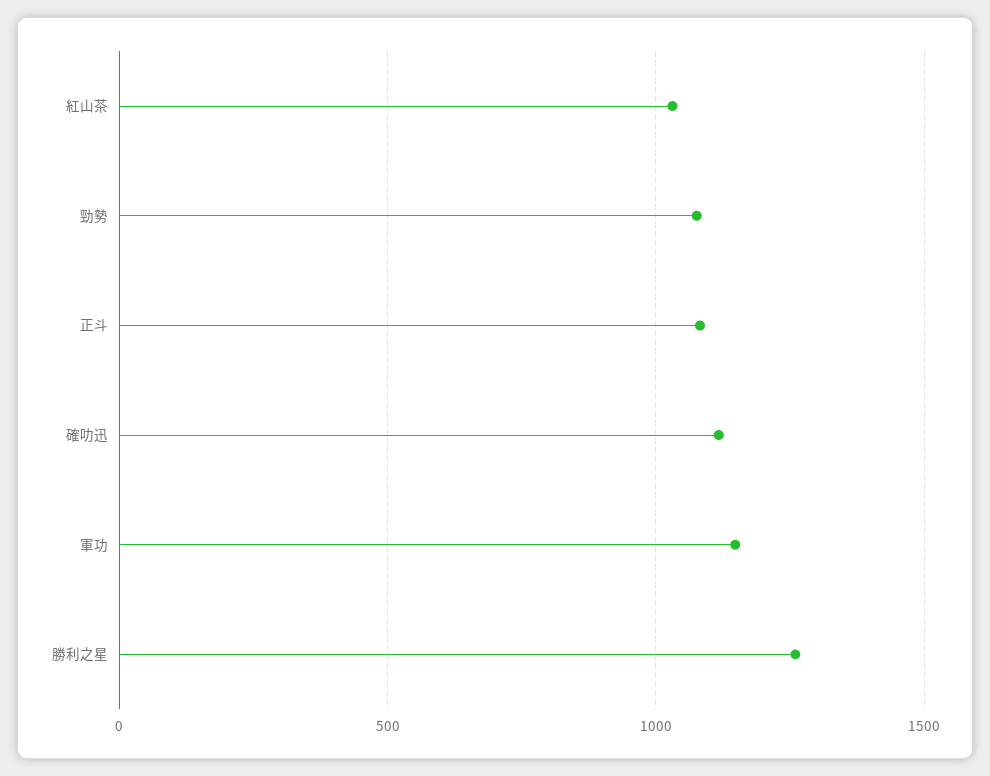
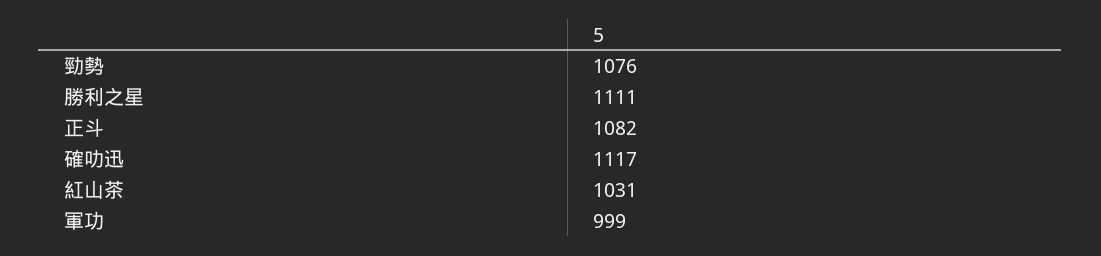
軍功: 1150 -> 999
勝利之星: 1250 -> 1111

